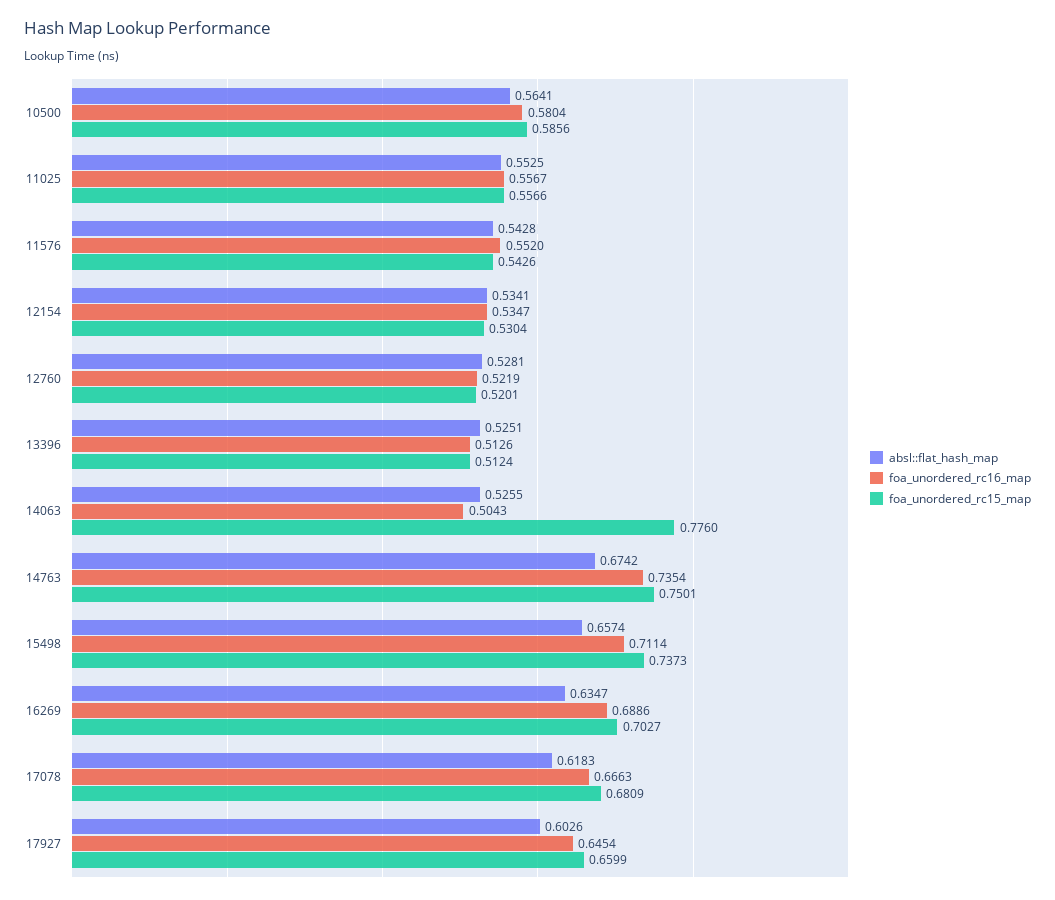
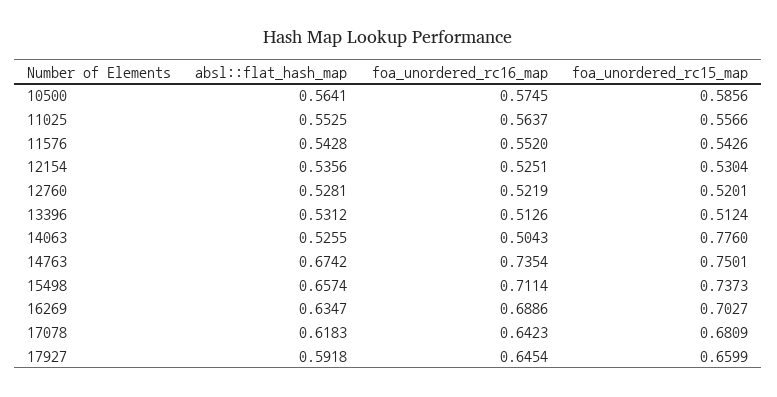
foa_unordered_rc16_map, 10500: 0.5804 -> 0.5745
foa_unordered_rc16_map, 11025: 0.5567 -> 0.5637
absl::flat_hash_map, 12154: 0.5341 -> 0.5356
foa_unordered_rc16_map, 12154: 0.5347 -> 0.5251
absl::flat_hash_map, 13396: 0.5251 -> 0.5312
foa_unordered_rc16_map, 17078: 0.6663 -> 0.6423
absl::flat_hash_map, 17927: 0.6026 -> 0.5918

